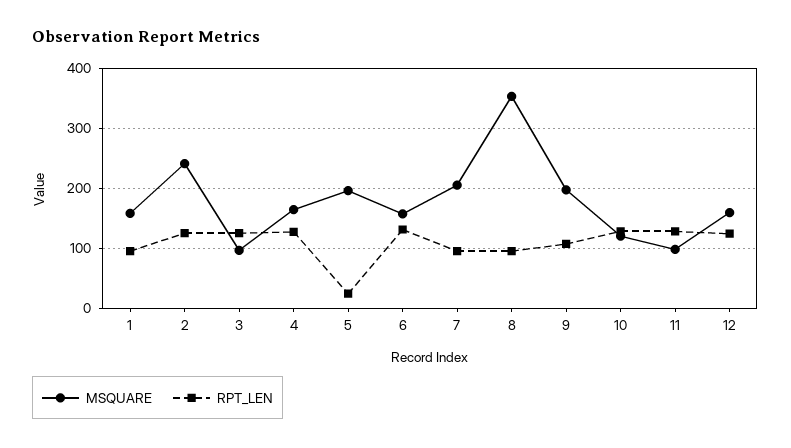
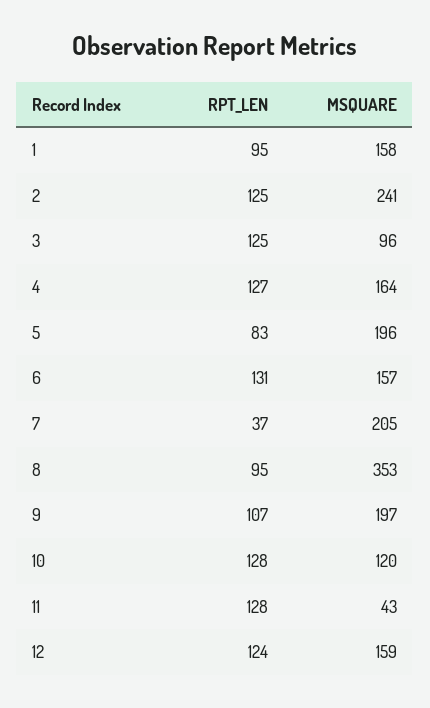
RPT_LEN, 5: 20 -> 83
RPT_LEN, 7: 100 -> 37
MSQUARE, 11: 100 -> 43

